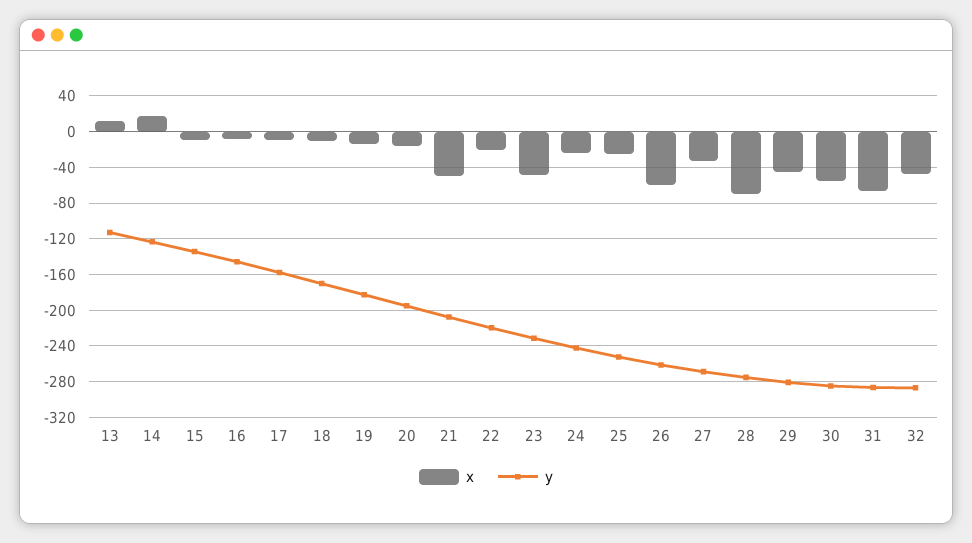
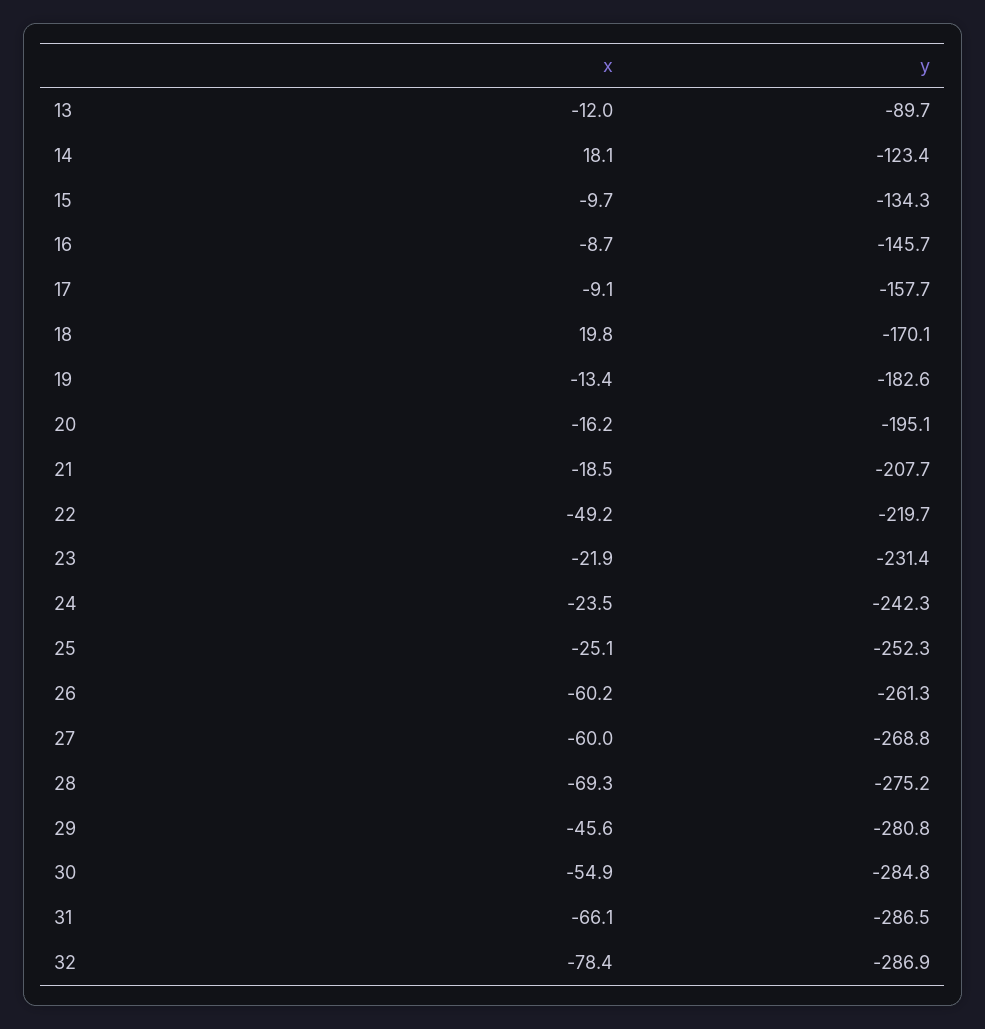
x, 13: 10 -> -12
y, 13: -110 -> -89.7
x, 18: -10 -> 19.8
x, 21: -50 -> -18.5
x, 22: -20 -> -49.2
x, 23: -50 -> -21.9
x, 27: -30 -> -60
x, 32: -50 -> -78.4

